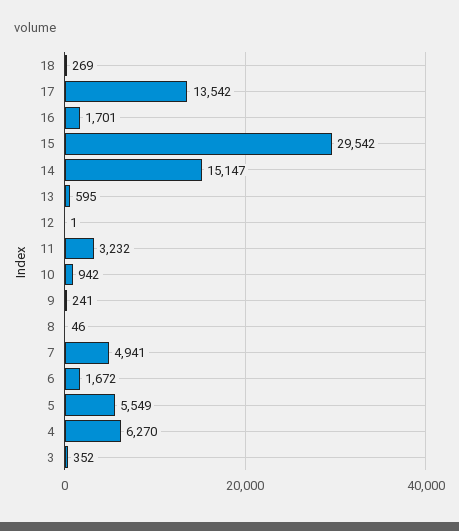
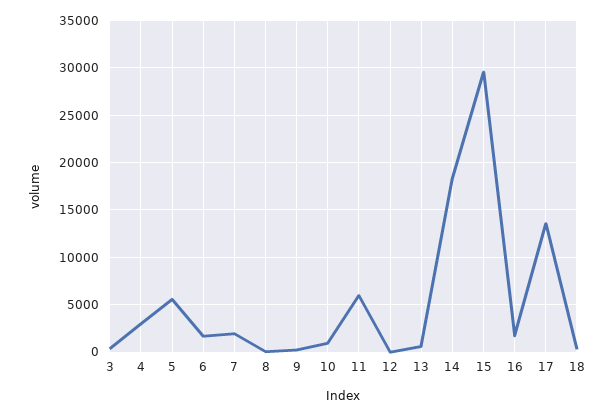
14: 15147 -> 18000
11: 3232 -> 6000
7: 4941 -> 2000
4: 6270 -> 3000

